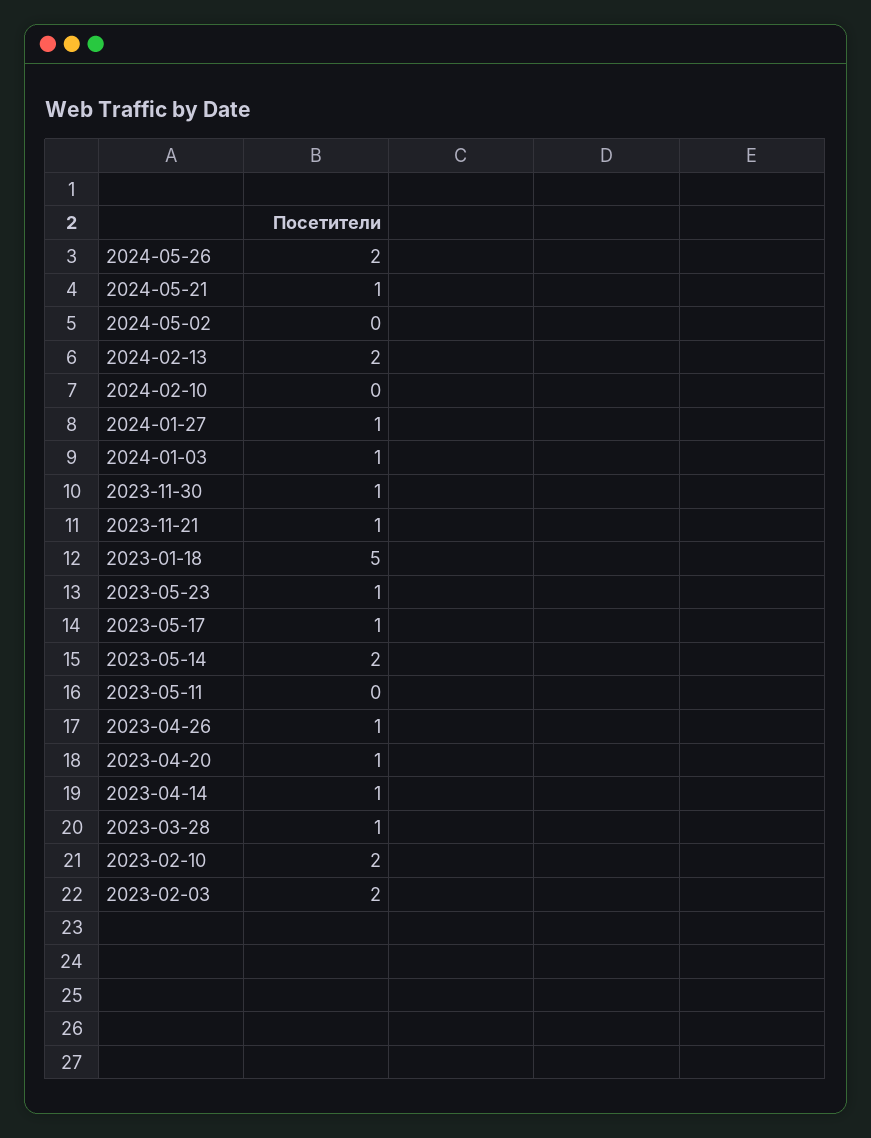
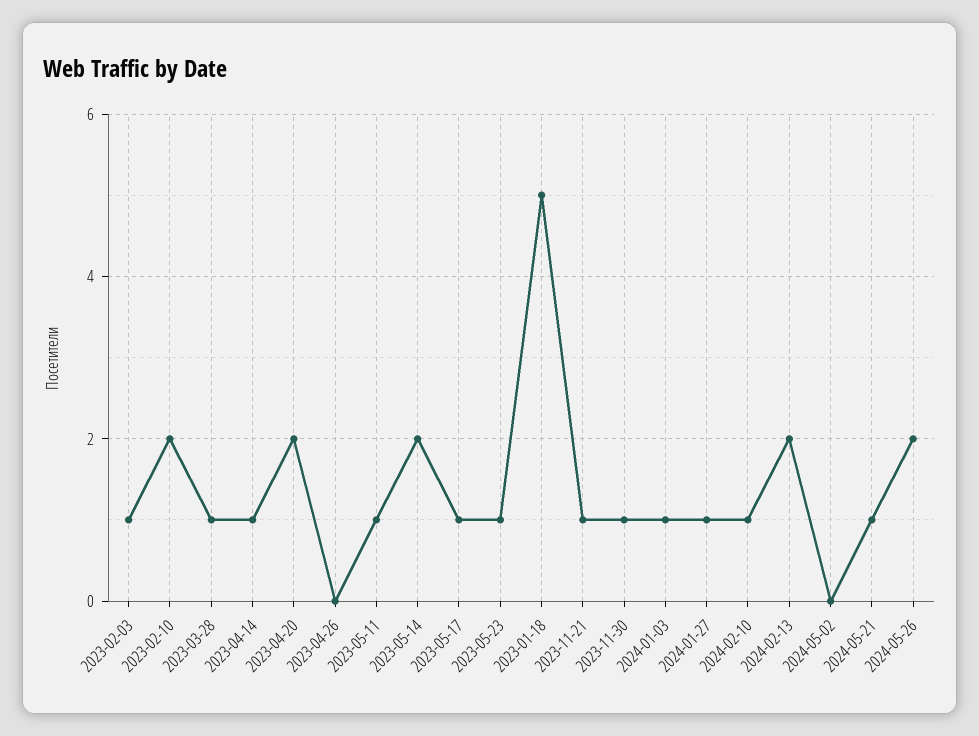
2024-02-10: 0 -> 1
2023-05-11: 0 -> 1
2023-04-26: 1 -> 0
2023-04-20: 1 -> 2
2023-02-03: 2 -> 1

